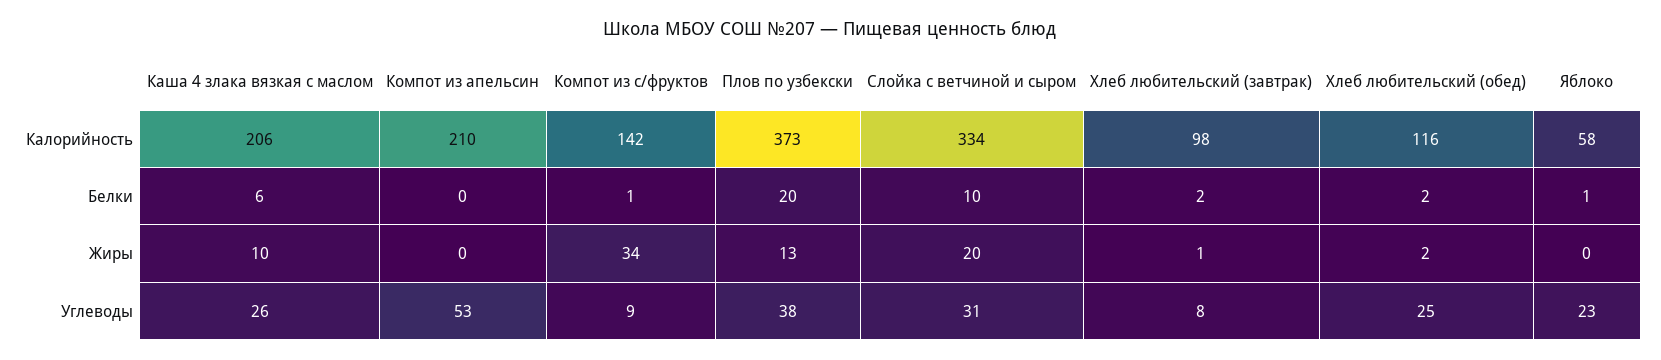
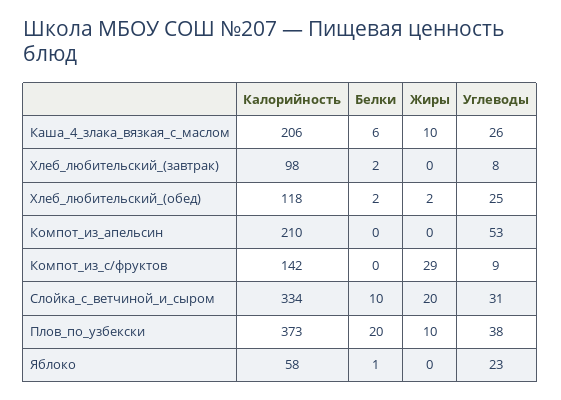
Хлеб любительский (обед), Калорийность: 116 -> 118
Компот из с/фруктов, Белки: 1 -> 0
Компот из с/фруктов, Жиры: 34 -> 29
Плов по узбекски, Жиры: 13 -> 10
Хлеб любительский (завтрак), Жиры: 1 -> 0

